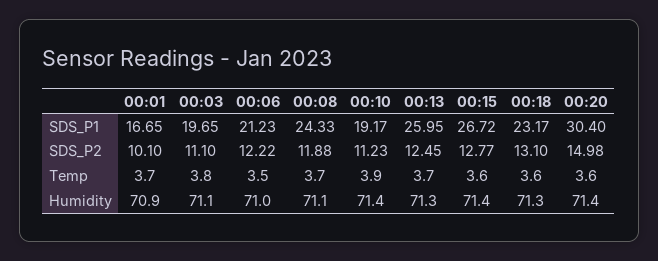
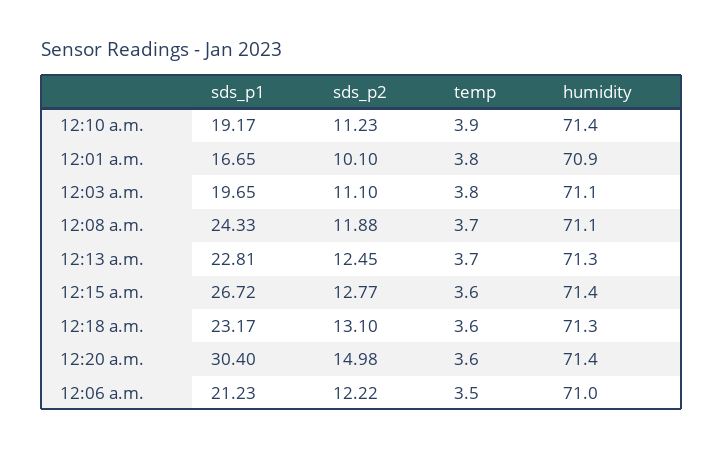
00:13, SDS_P1: 25.95 -> 22.81
00:01, Temp: 3.7 -> 3.8

